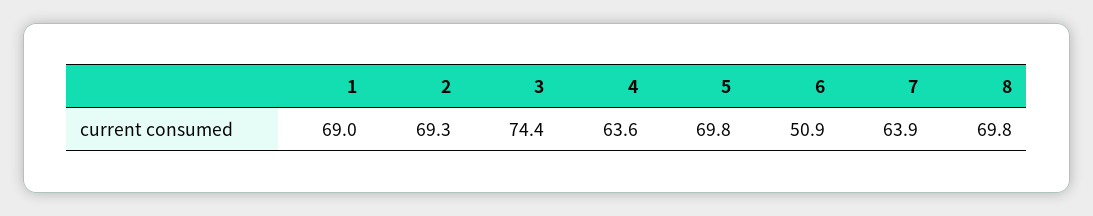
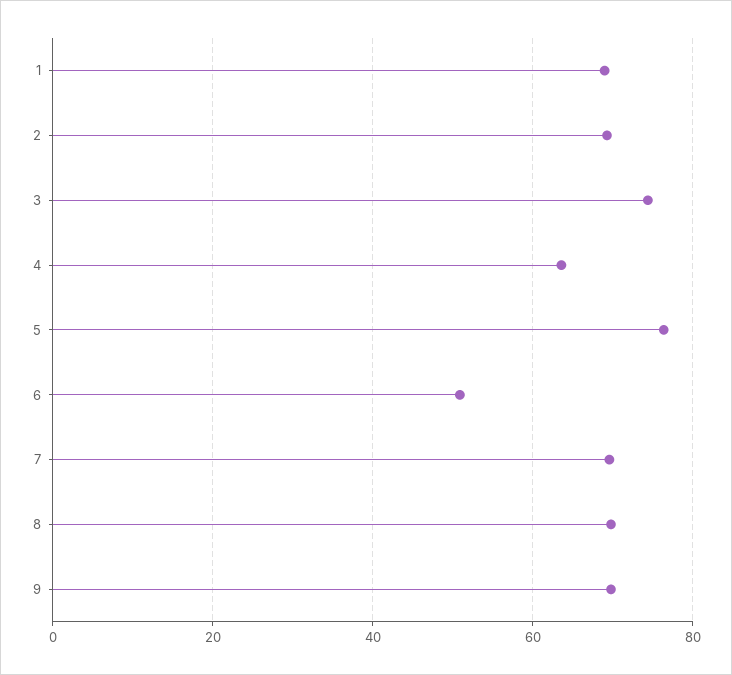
5: 69.8 -> 76
7: 63.9 -> 70
9: none -> 70

